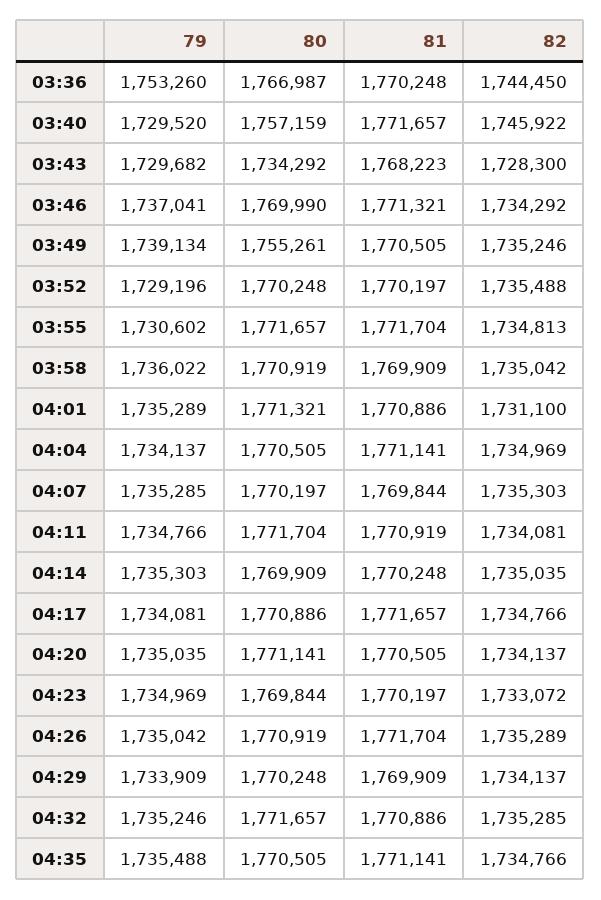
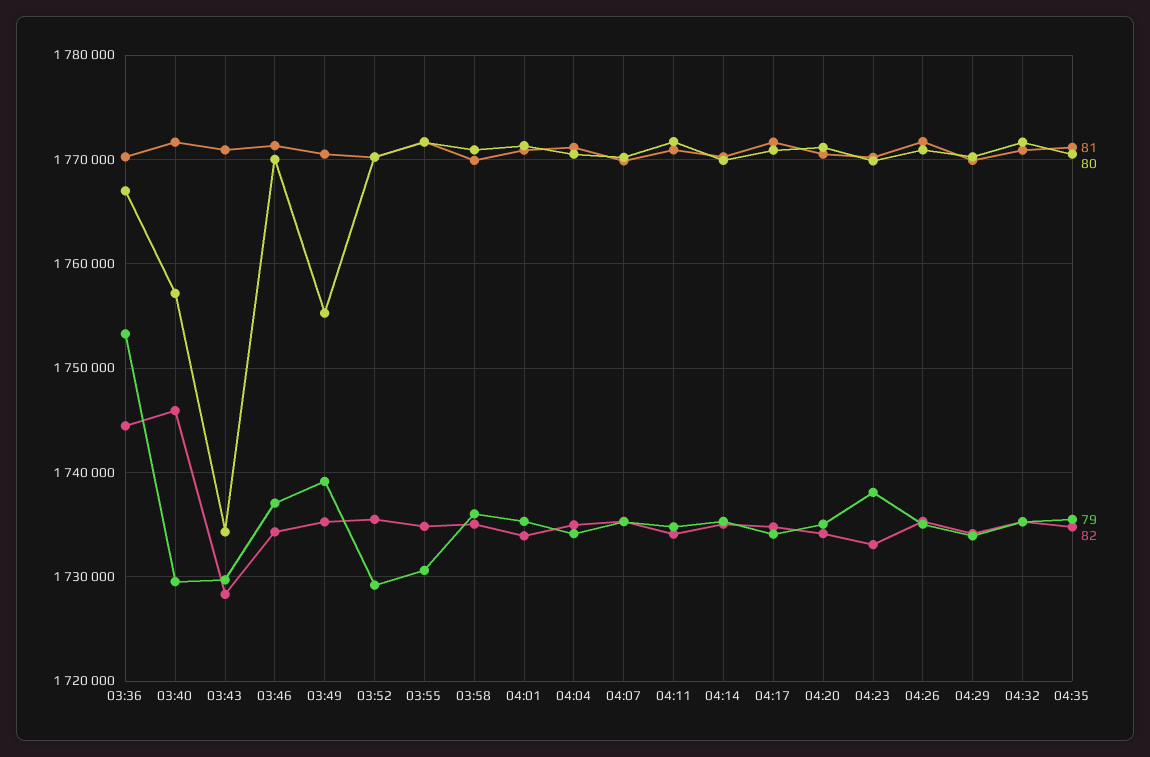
81, 03:43: 1768223 -> 1771000
82, 04:01: 1731100 -> 1734000
79, 04:23: 1734969 -> 1738000

